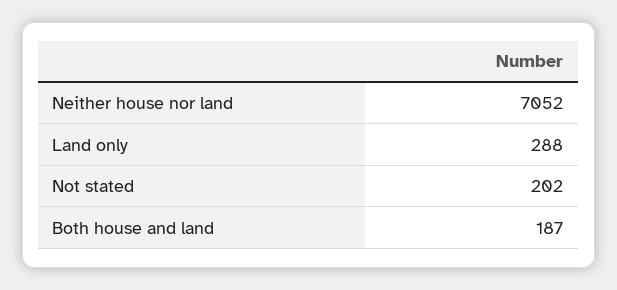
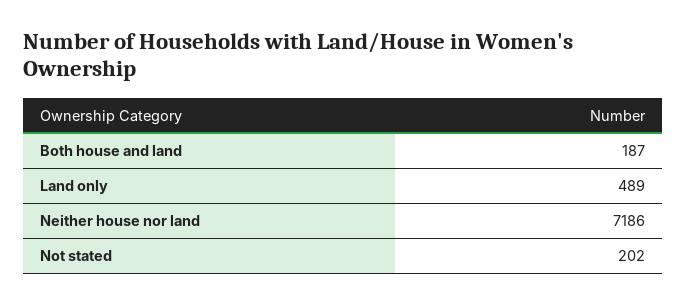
Neither house nor land: 7052 -> 7186
Land only: 288 -> 489

